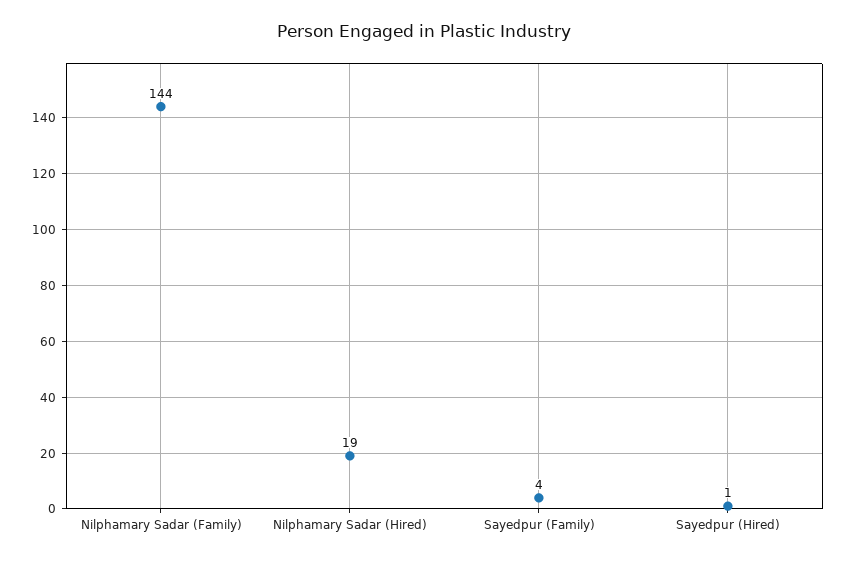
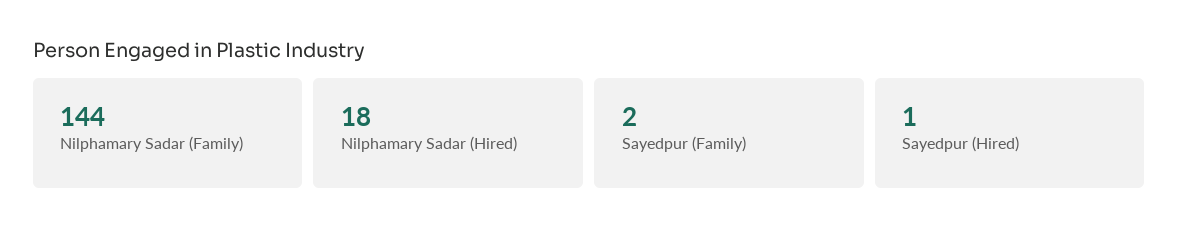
Nilphamary Sadar (Hired): 19 -> 18
Sayedpur (Family): 4 -> 2

